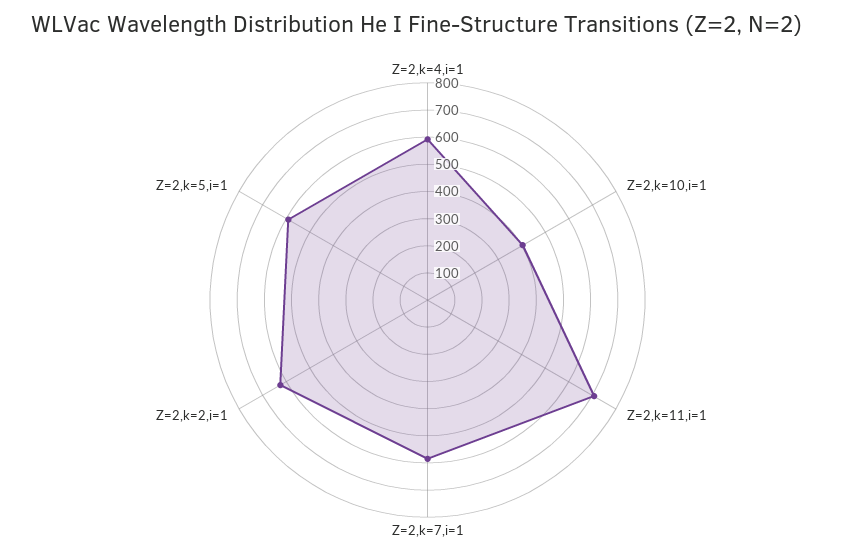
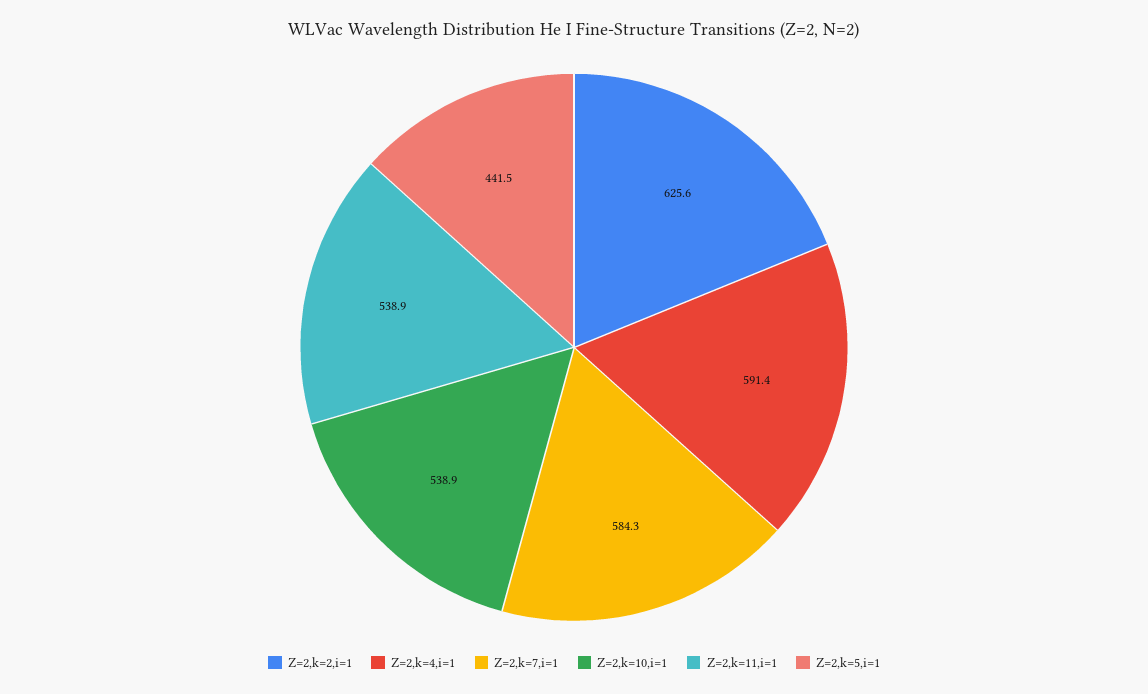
Z=2,k=10,i=1: 400 -> 538.9
Z=2,k=11,i=1: 700 -> 538.9
Z=2,k=5,i=1: 600 -> 441.5

